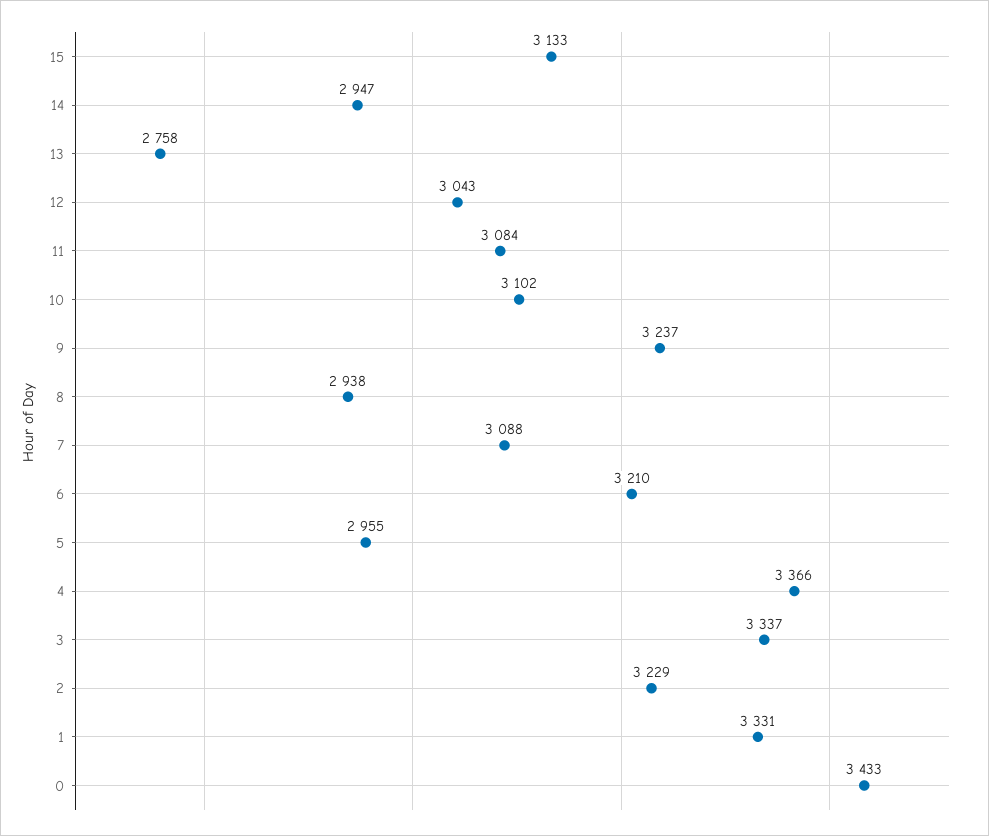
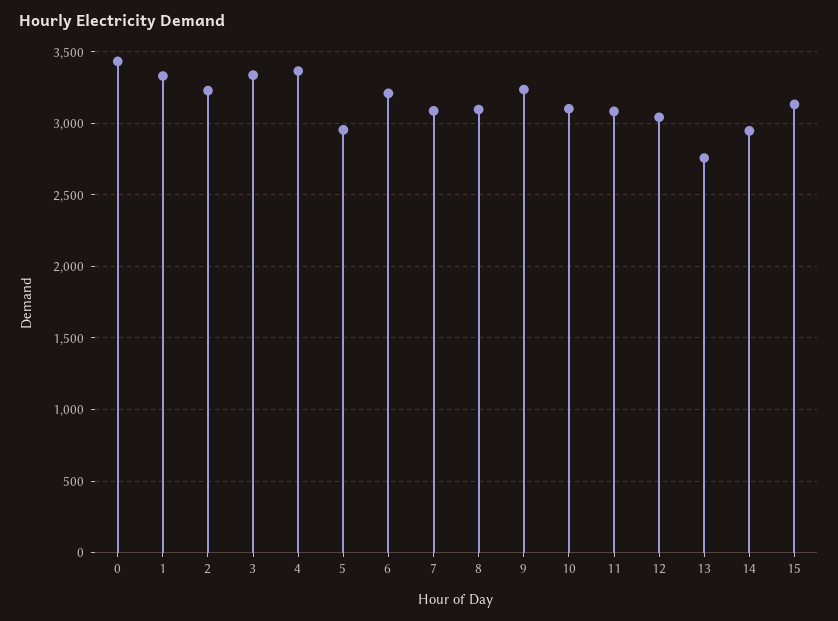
8: 2938 -> 3100

